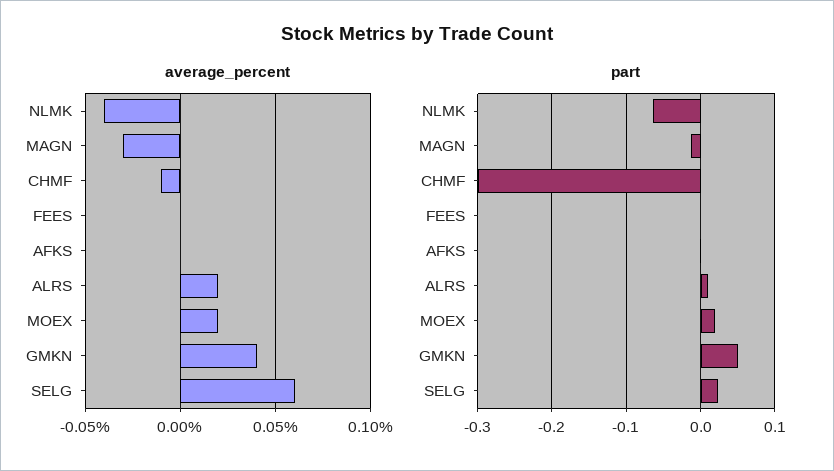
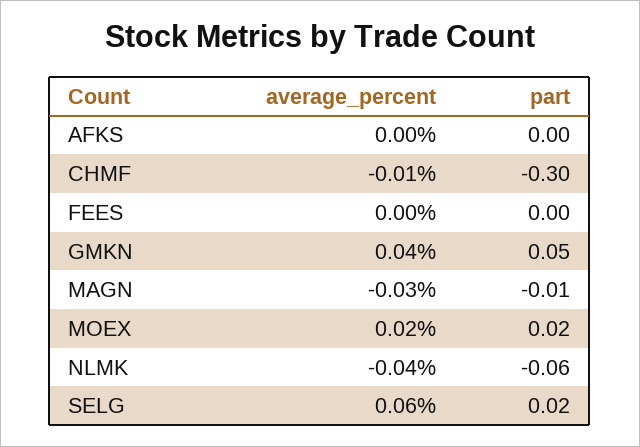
average_percent, ALRS: 0.02 -> none
part, ALRS: 0.01 -> none

